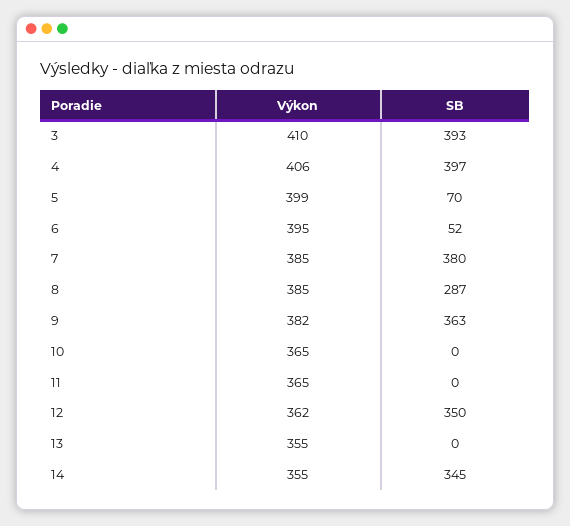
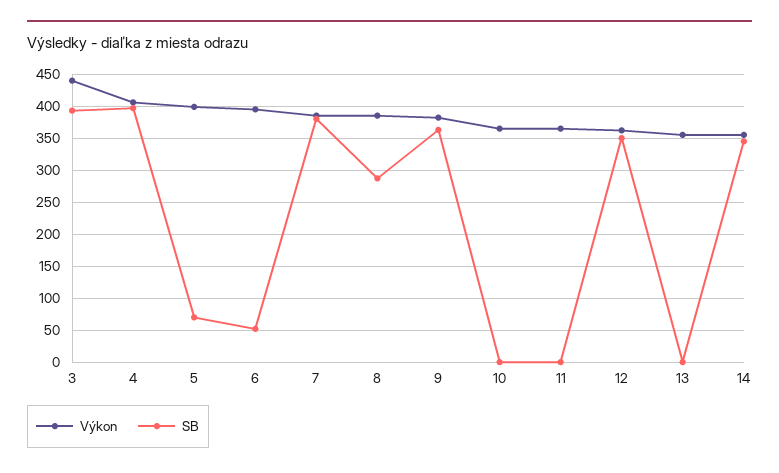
Výkon, 3: 410 -> 440

